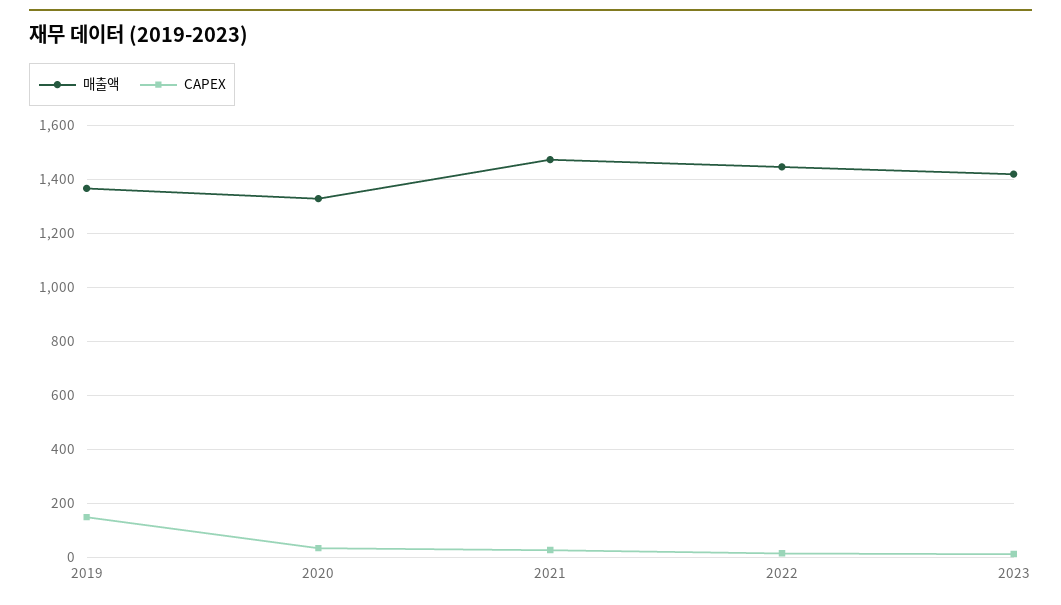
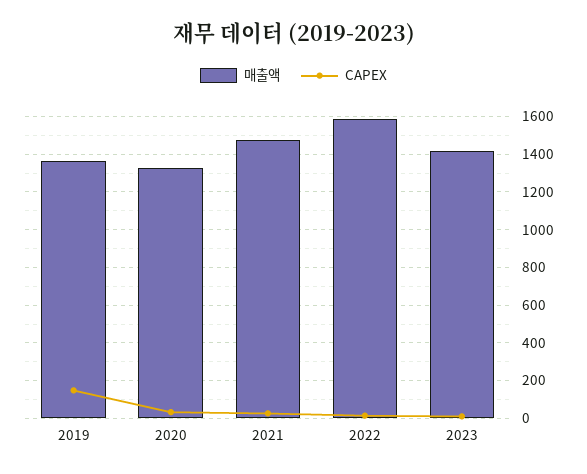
매출액, 2022: 1450 -> 1600

